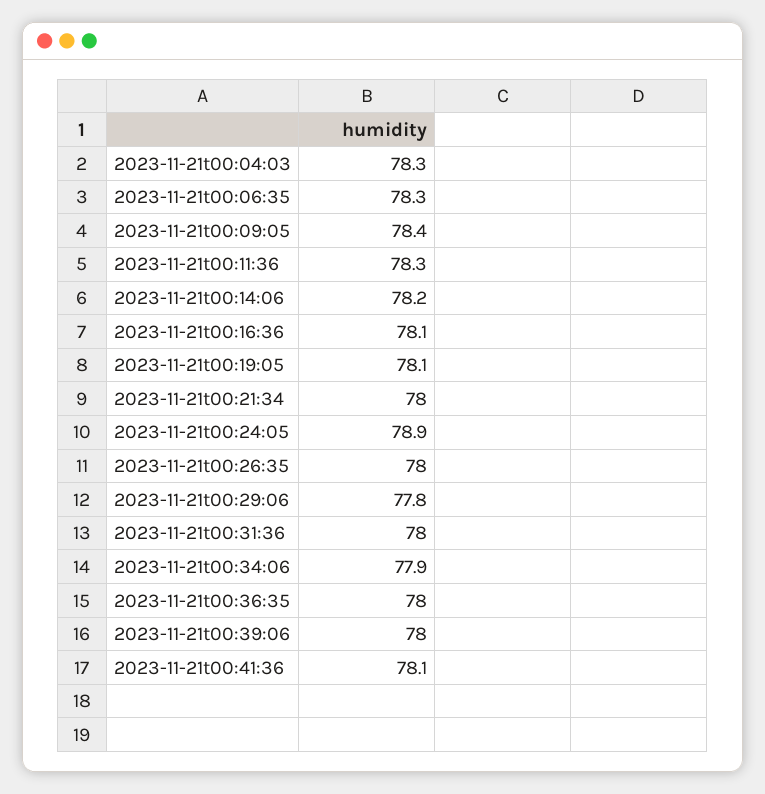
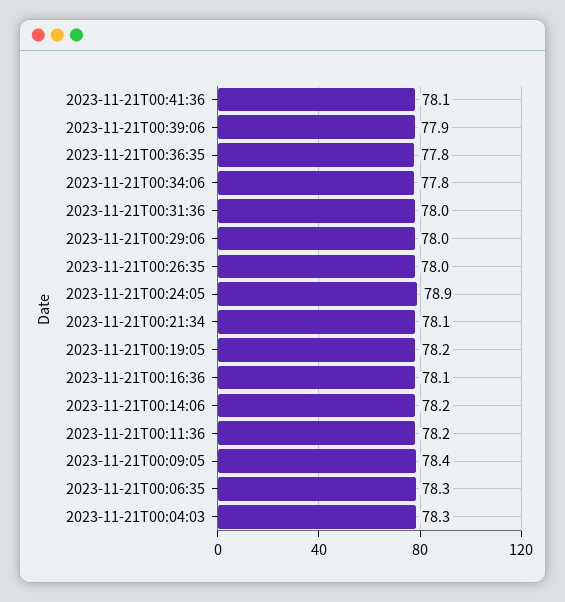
2023-11-21t00:11:36: 78.3 -> 78.2
2023-11-21t00:19:05: 78.1 -> 78.2
2023-11-21t00:21:34: 78 -> 78.1
2023-11-21t00:29:06: 77.8 -> 78
2023-11-21t00:34:06: 77.9 -> 77.8
2023-11-21t00:36:35: 78 -> 77.8
2023-11-21t00:39:06: 78 -> 77.9

